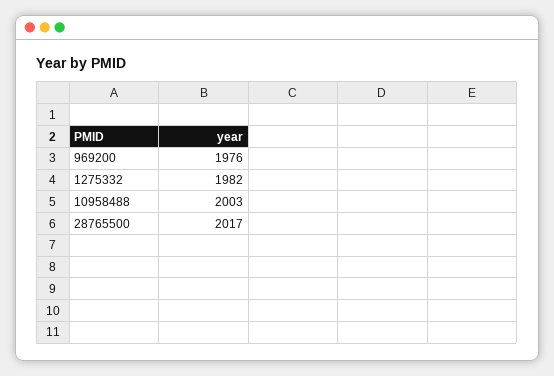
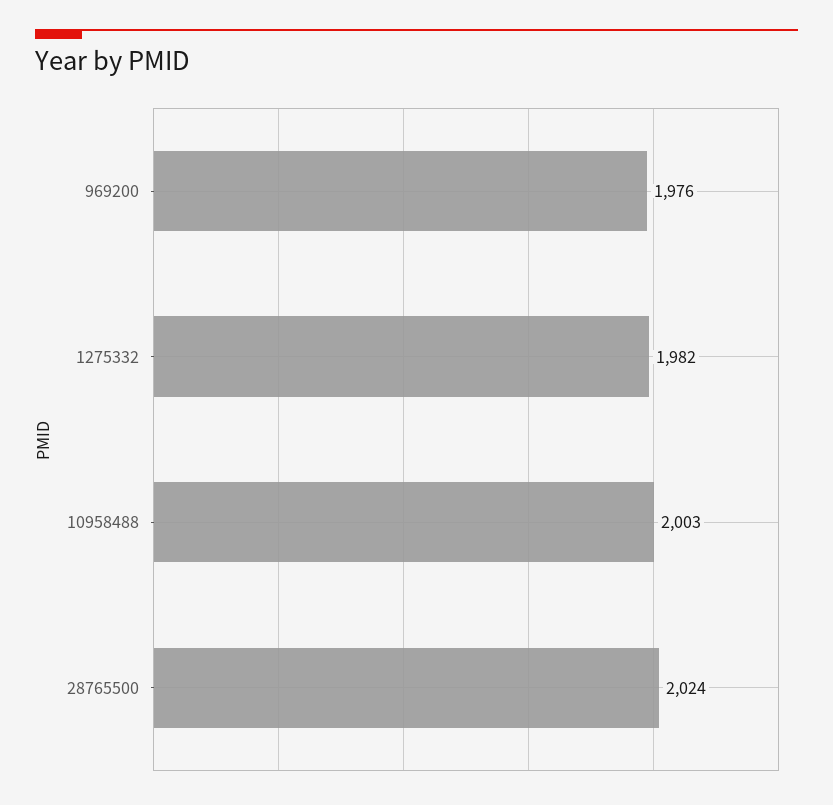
28765500: 2017 -> 2024

